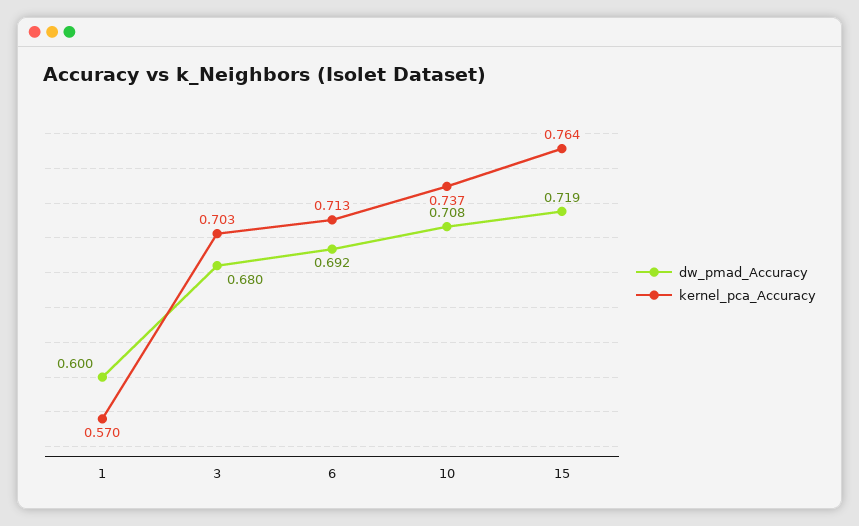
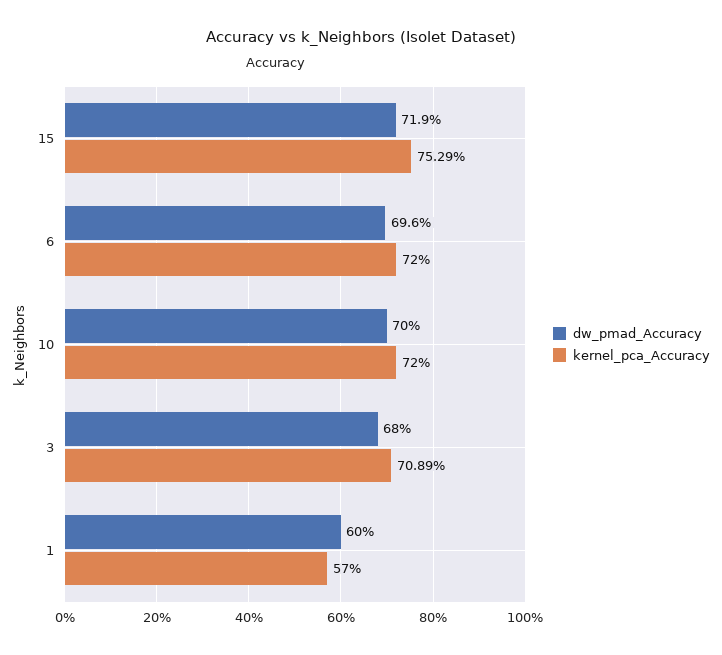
kernel_pca_Accuracy, 3: 0.703 -> 0.7089
dw_pmad_Accuracy, 6: 0.692 -> 0.696
kernel_pca_Accuracy, 6: 0.713 -> 0.72
dw_pmad_Accuracy, 10: 0.708 -> 0.7
kernel_pca_Accuracy, 10: 0.737 -> 0.72
kernel_pca_Accuracy, 15: 0.764 -> 0.7529

